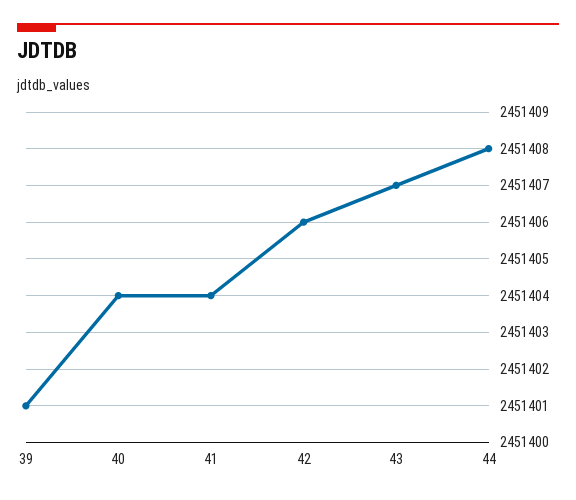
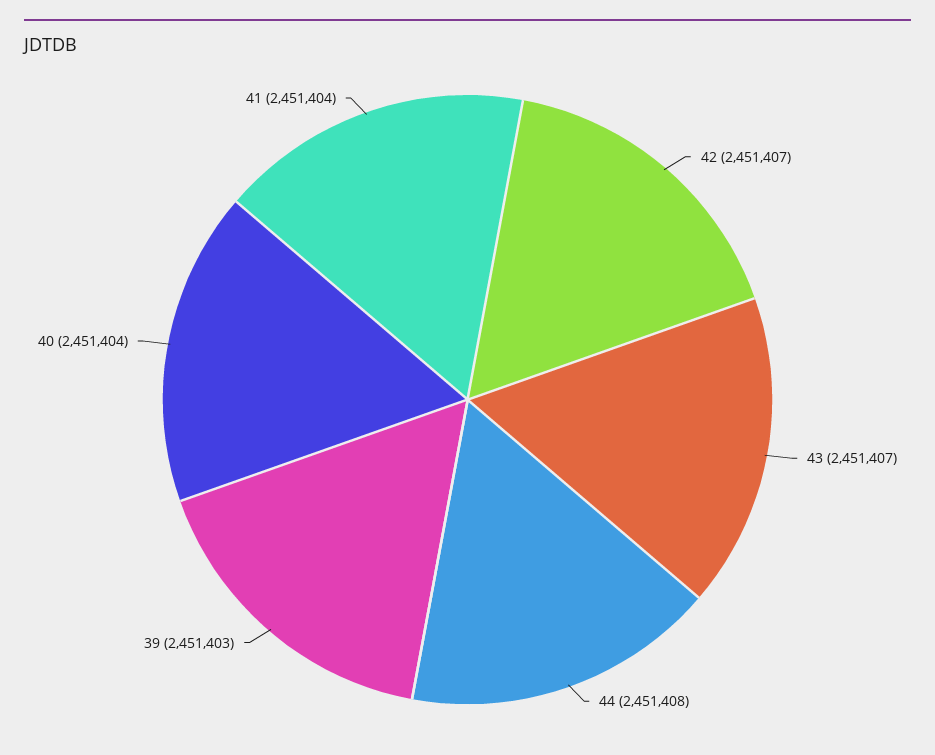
39: 2451401 -> 2451403
42: 2451406 -> 2451407

